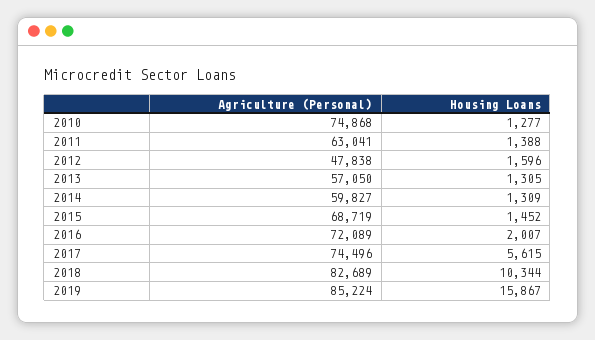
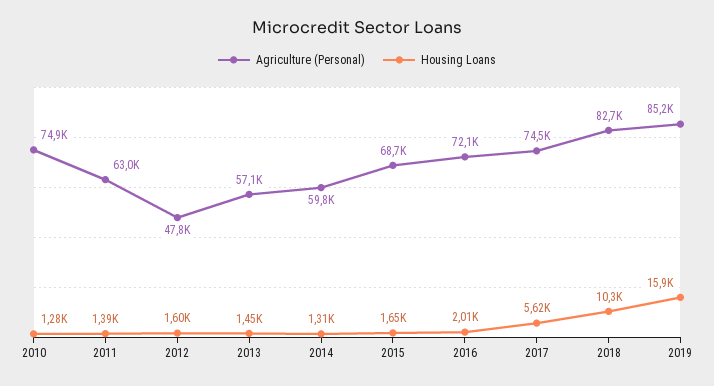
Housing Loans, 2013: 1305 -> 1450
Housing Loans, 2015: 1452 -> 1650

